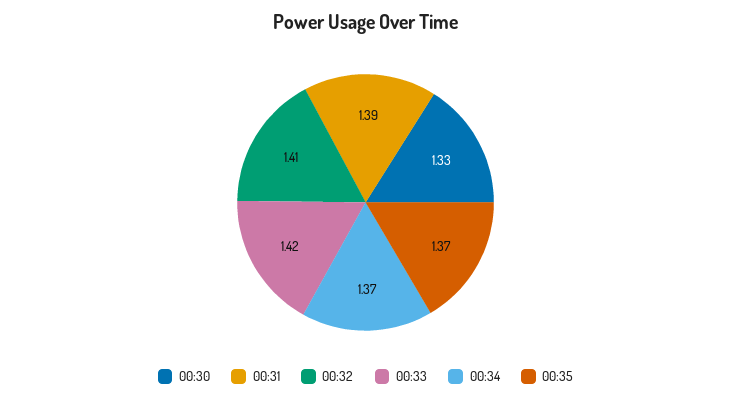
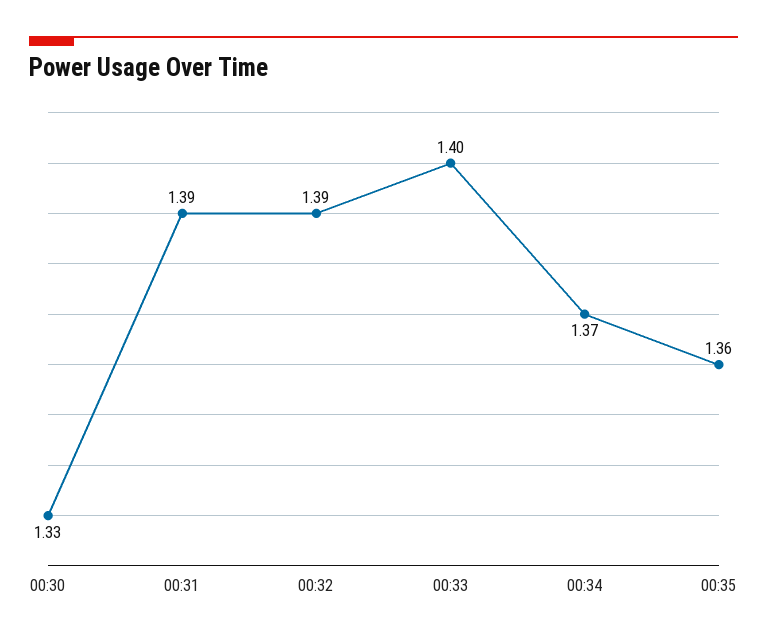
00:32: 1.41 -> 1.39
00:33: 1.42 -> 1.4
00:35: 1.37 -> 1.36

